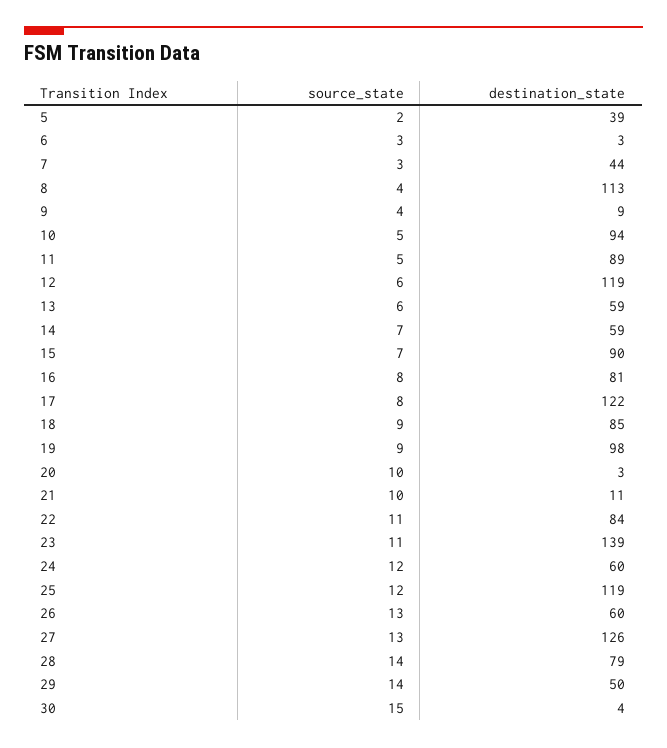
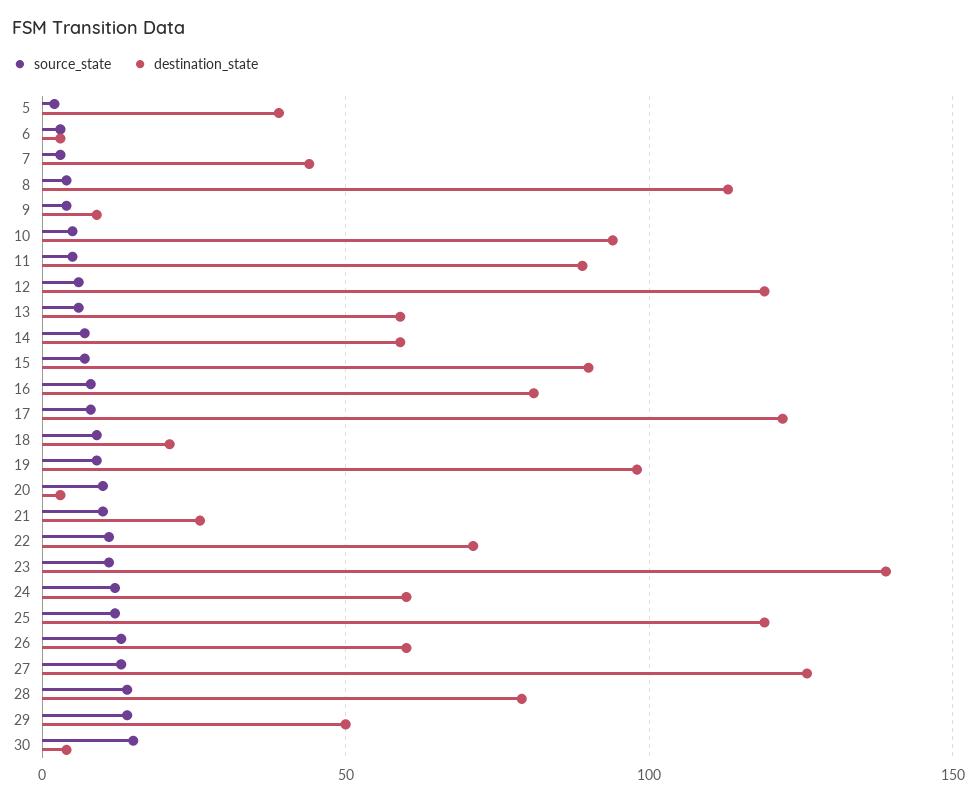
destination_state, 18: 85 -> 20
destination_state, 21: 11 -> 25
destination_state, 22: 84 -> 70

